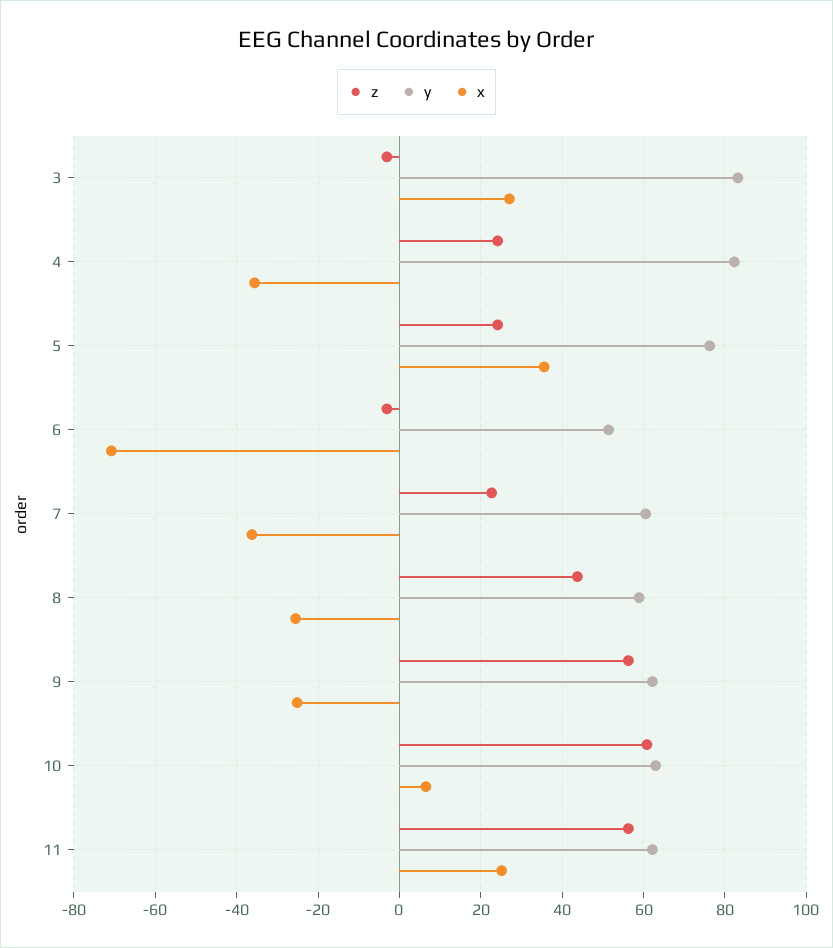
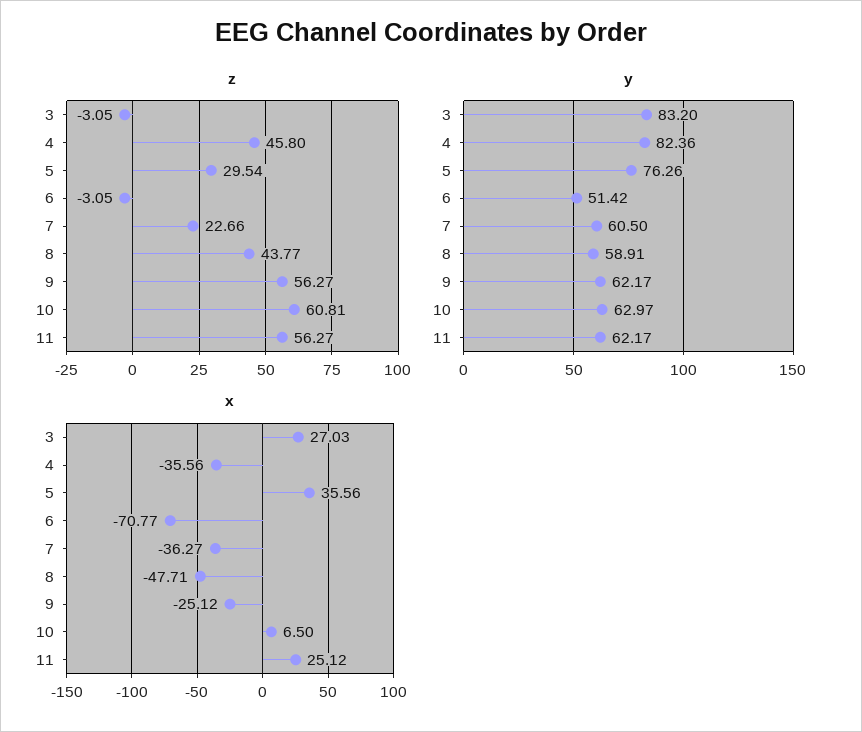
z, 4: 24 -> 45.8
z, 5: 24 -> 29.54
x, 8: -26 -> -47.71

